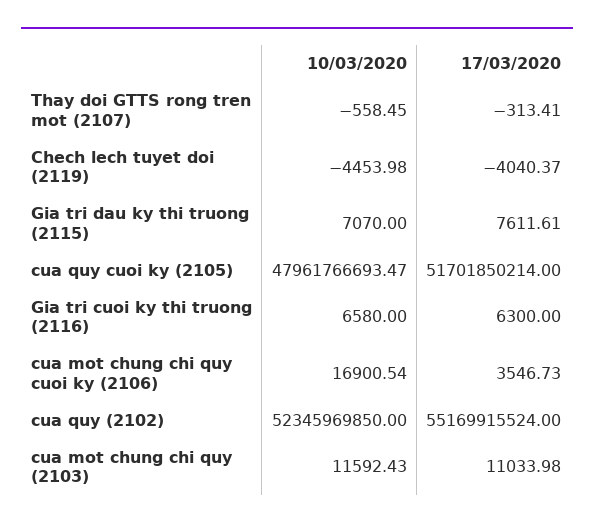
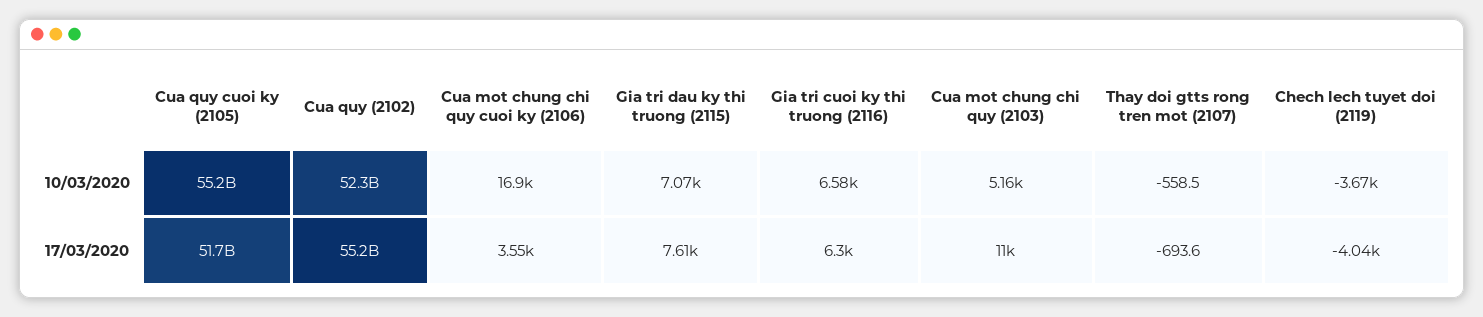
17/03/2020, Thay doi GTTS rong tren mot (2107): -313.41 -> -693.6
10/03/2020, Chech lech tuyet doi (2119): -4453.98 -> -3670
10/03/2020, cua quy cuoi ky (2105): 47961766693.47 -> 55200000000
10/03/2020, cua mot chung chi quy (2103): 11592.43 -> 5160

